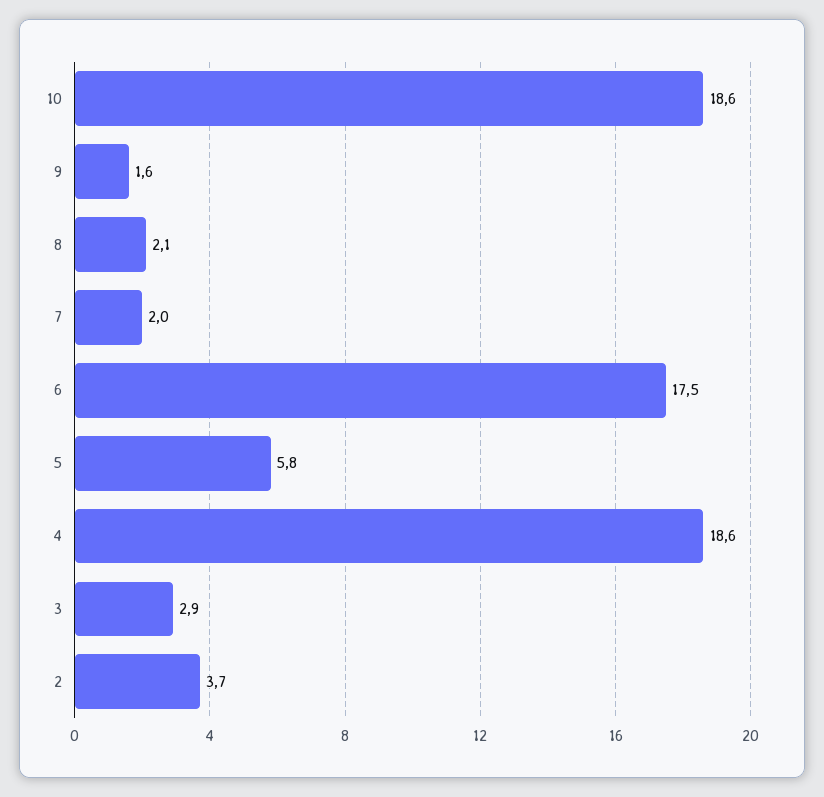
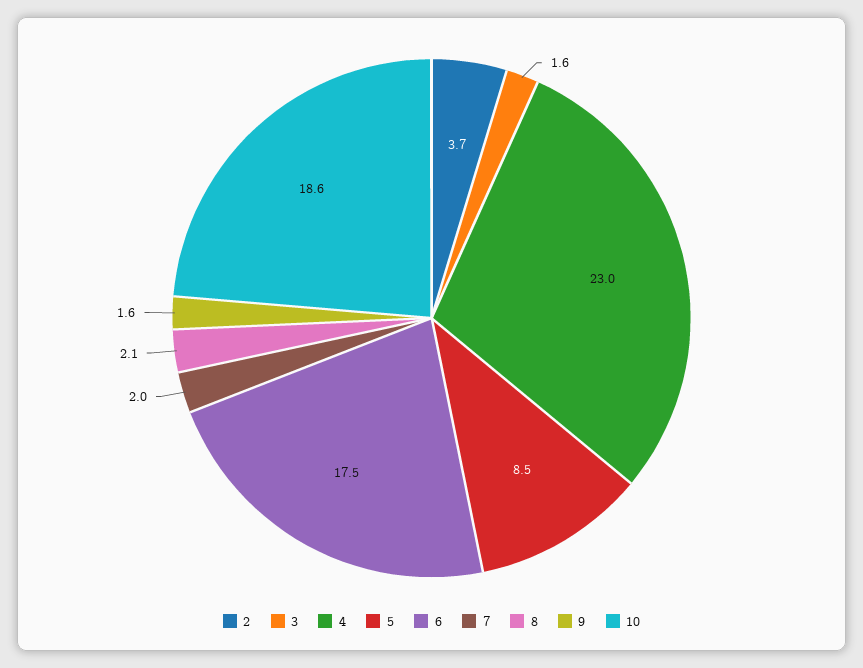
5: 5.8 -> 8.5
4: 18.6 -> 23
3: 2.9 -> 1.6

